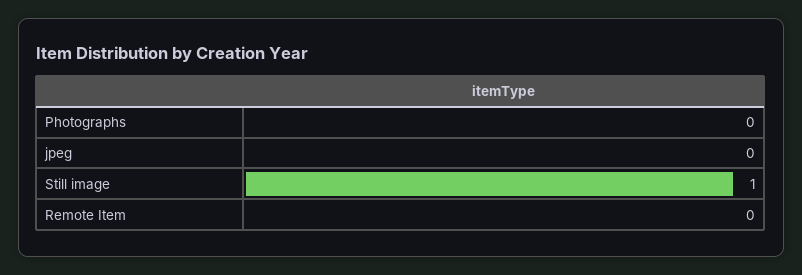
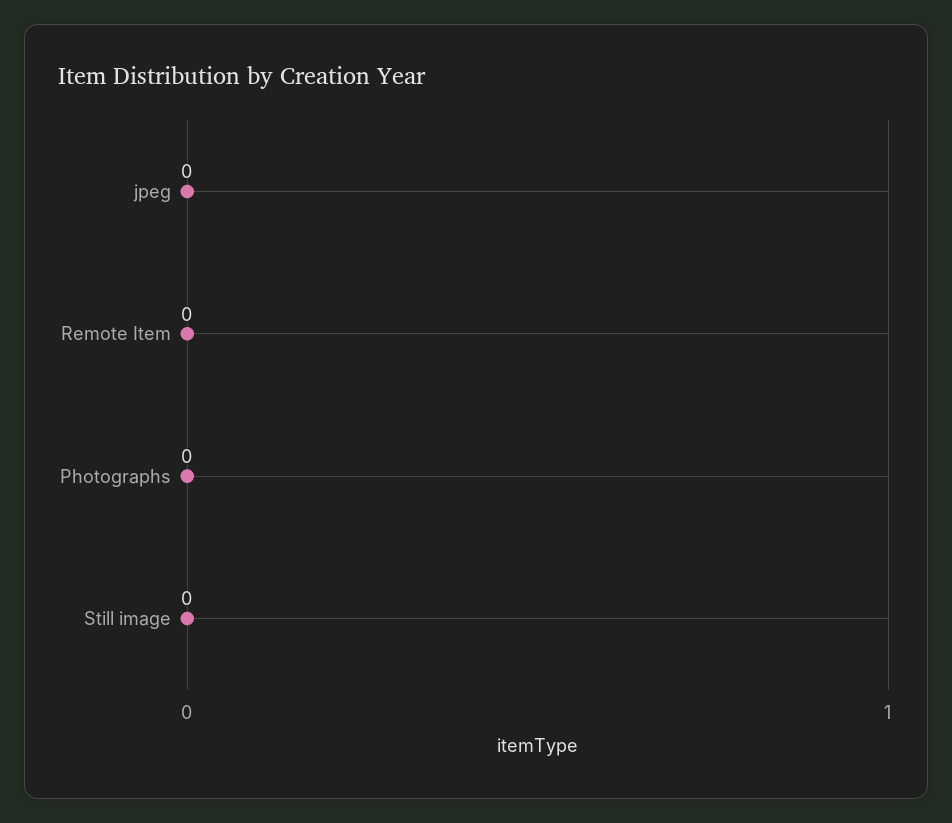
Still image: 1 -> 0

